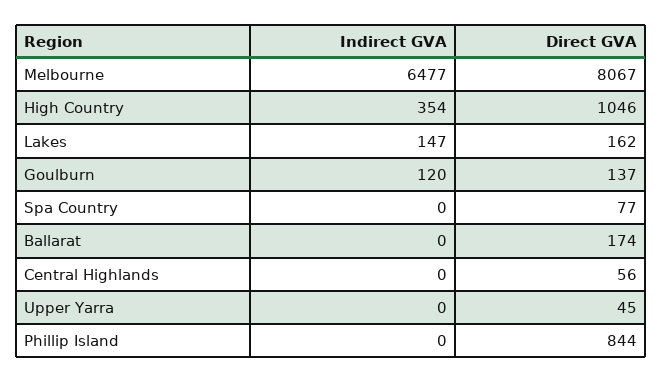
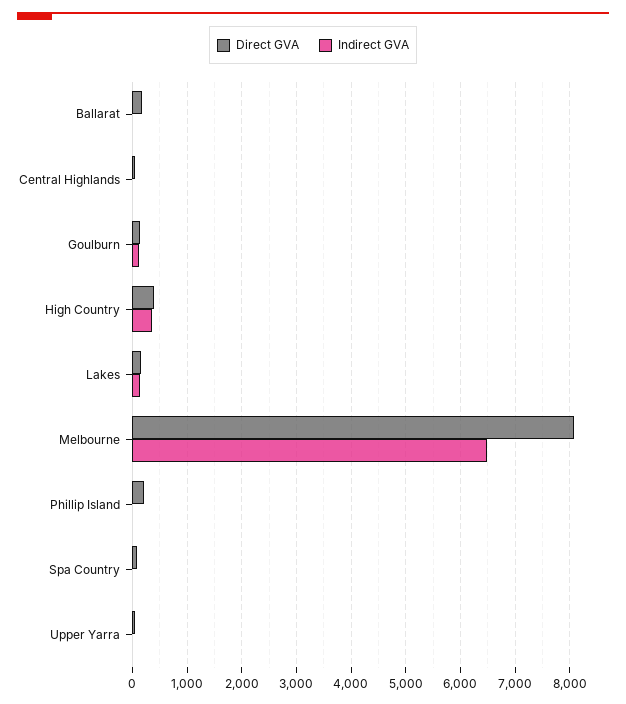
Direct GVA, High Country: 1046 -> 400
Direct GVA, Phillip Island: 844 -> 200

